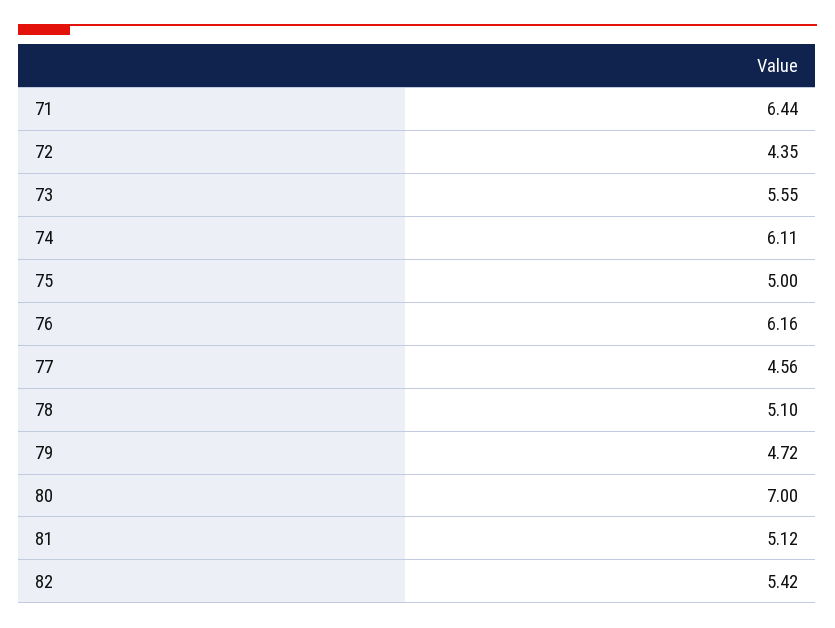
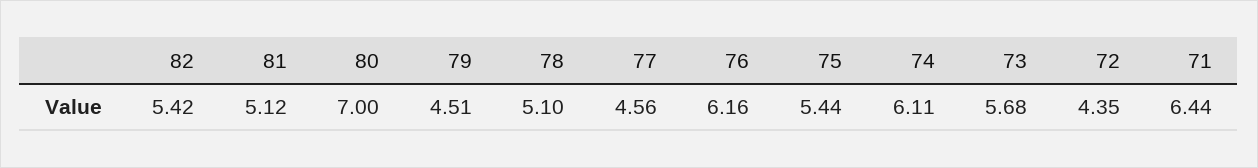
73: 5.55 -> 5.68
75: 5 -> 5.44
79: 4.72 -> 4.51

